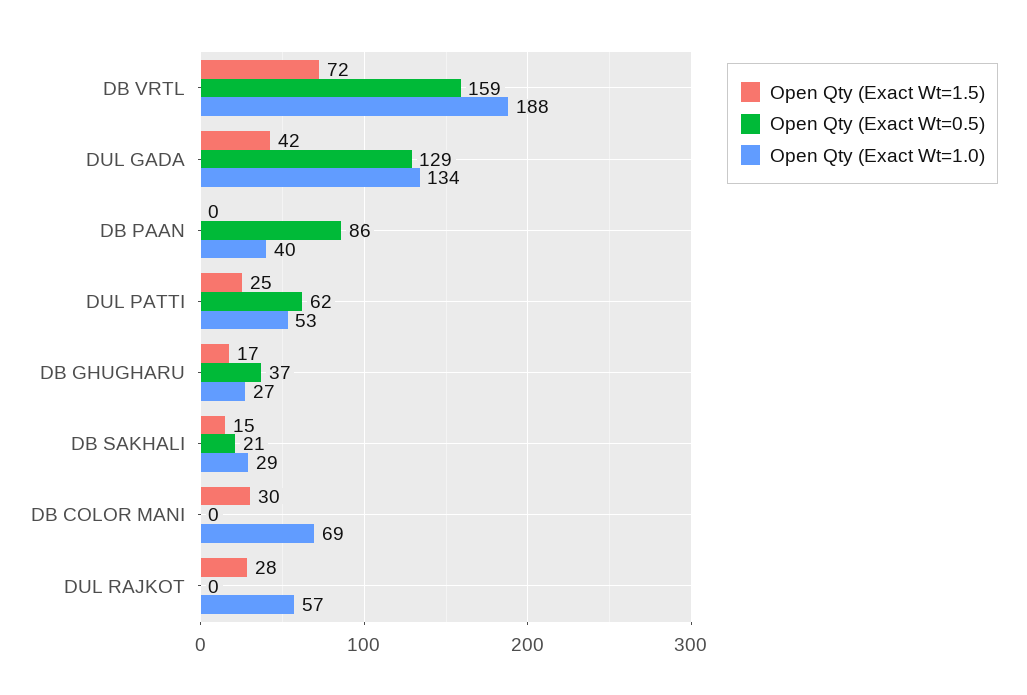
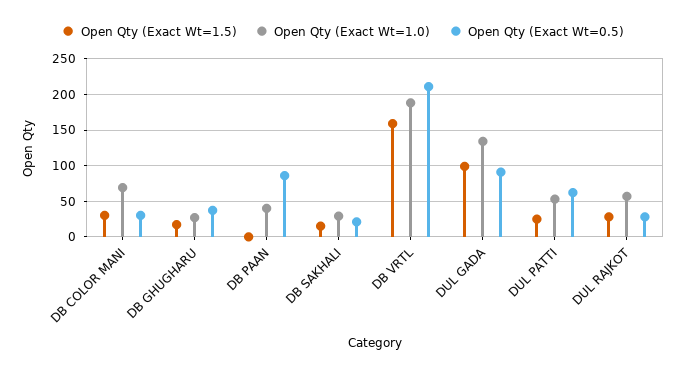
Open Qty (Exact Wt=1.5), DB VRTL: 72 -> 160
Open Qty (Exact Wt=0.5), DB VRTL: 159 -> 210
Open Qty (Exact Wt=1.5), DUL GADA: 42 -> 100
Open Qty (Exact Wt=0.5), DUL GADA: 129 -> 90
Open Qty (Exact Wt=0.5), DB COLOR MANI: 0 -> 30
Open Qty (Exact Wt=0.5), DUL RAJKOT: 0 -> 30

